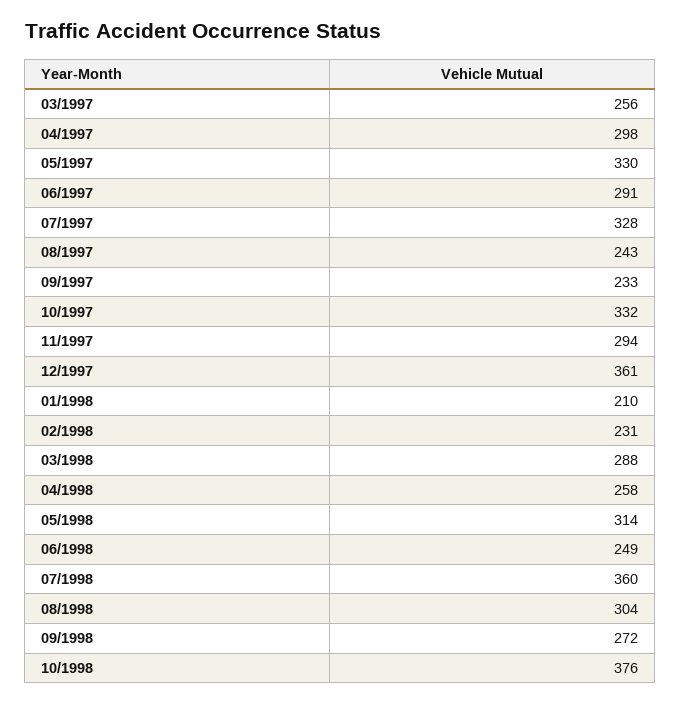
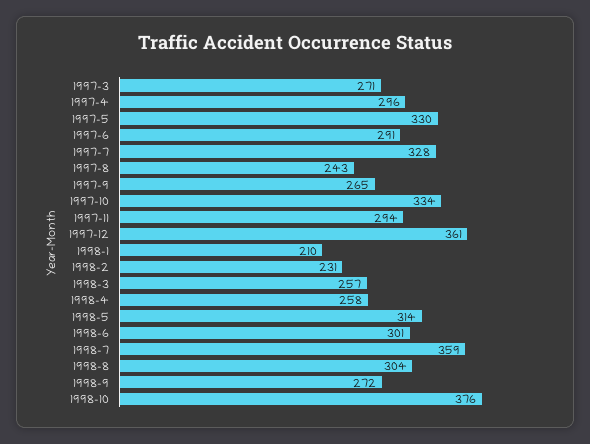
03/1997: 256 -> 271
04/1997: 298 -> 296
09/1997: 233 -> 265
10/1997: 332 -> 334
03/1998: 288 -> 257
06/1998: 249 -> 301
07/1998: 360 -> 359

